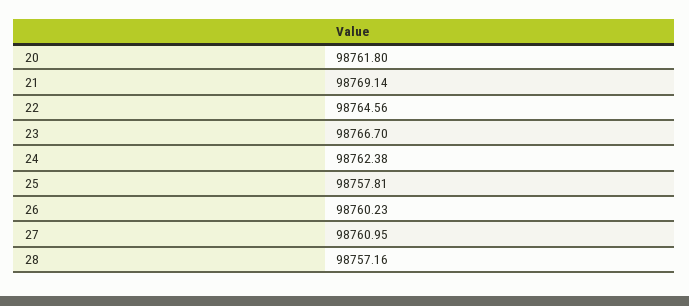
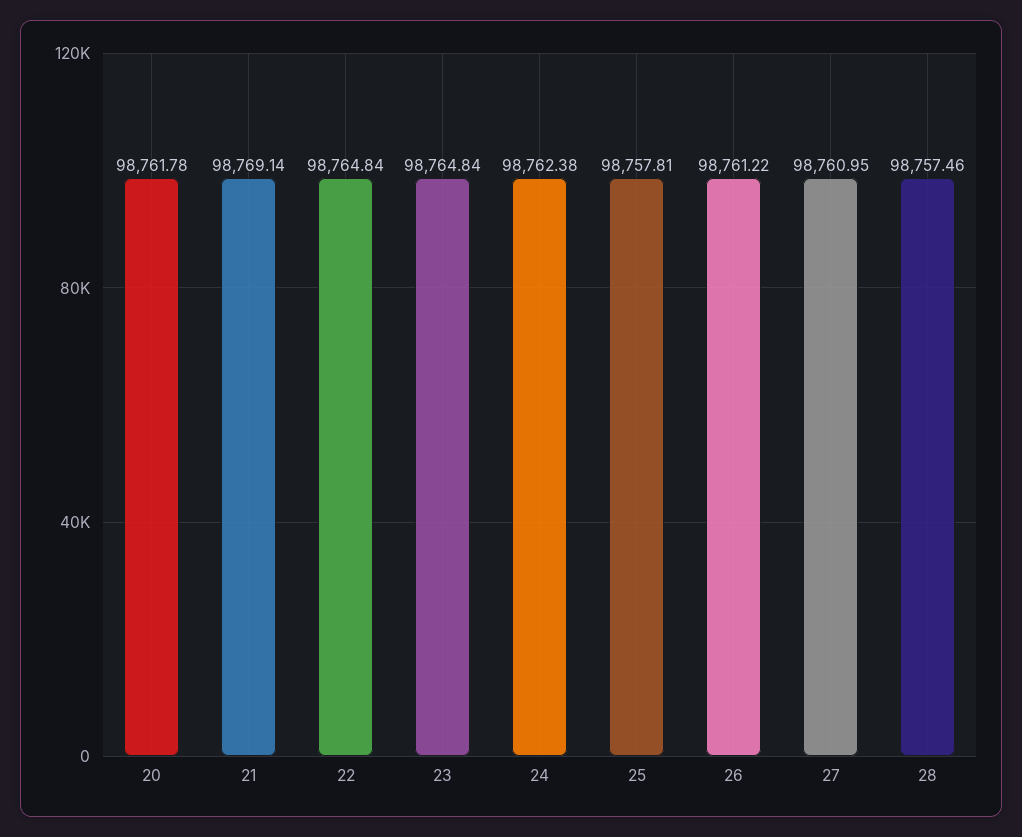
20: 98761.8 -> 98761.78
22: 98764.56 -> 98764.84
23: 98766.7 -> 98764.84
26: 98760.23 -> 98761.22
28: 98757.16 -> 98757.46

